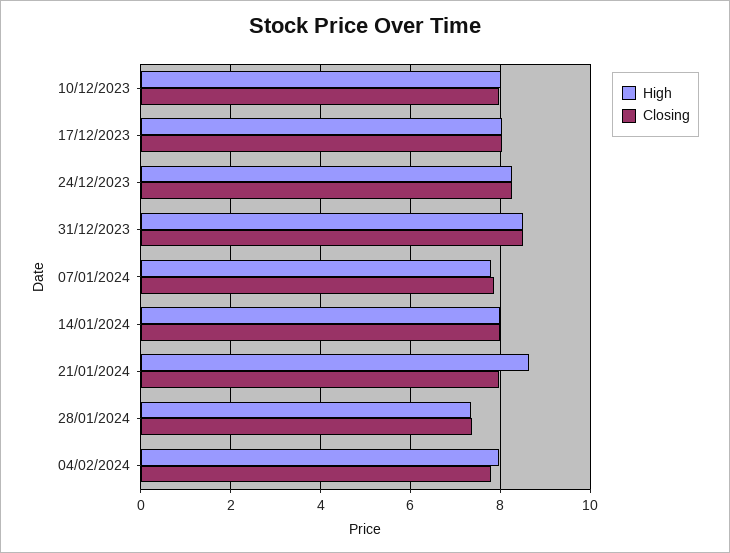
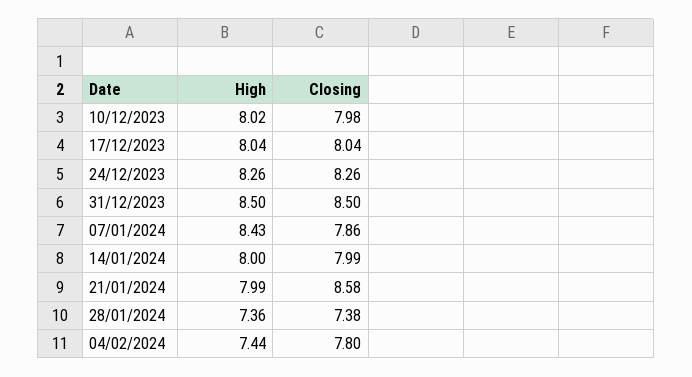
High, 07/01/2024: 7.8 -> 8.43
High, 21/01/2024: 8.6 -> 7.99
Closing, 21/01/2024: 8 -> 8.58
High, 04/02/2024: 8 -> 7.44

